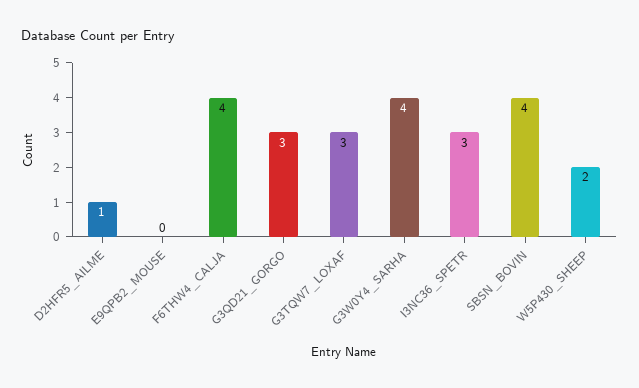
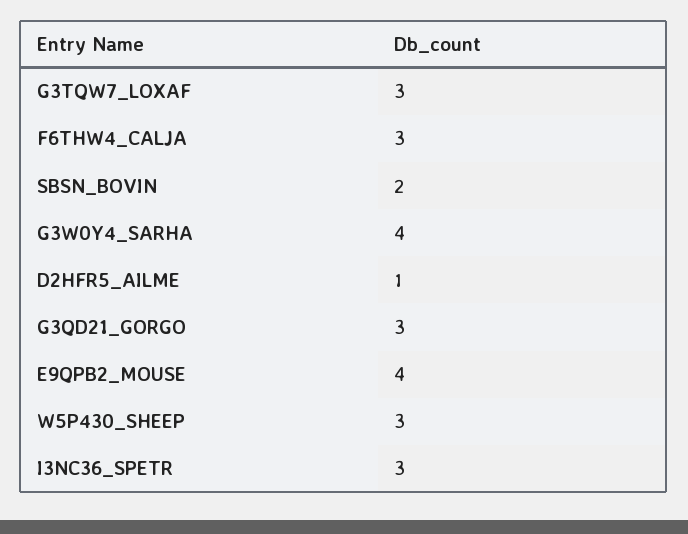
E9QPB2_MOUSE: 0 -> 4
F6THW4_CALJA: 4 -> 3
SBSN_BOVIN: 4 -> 2
W5P430_SHEEP: 2 -> 3

